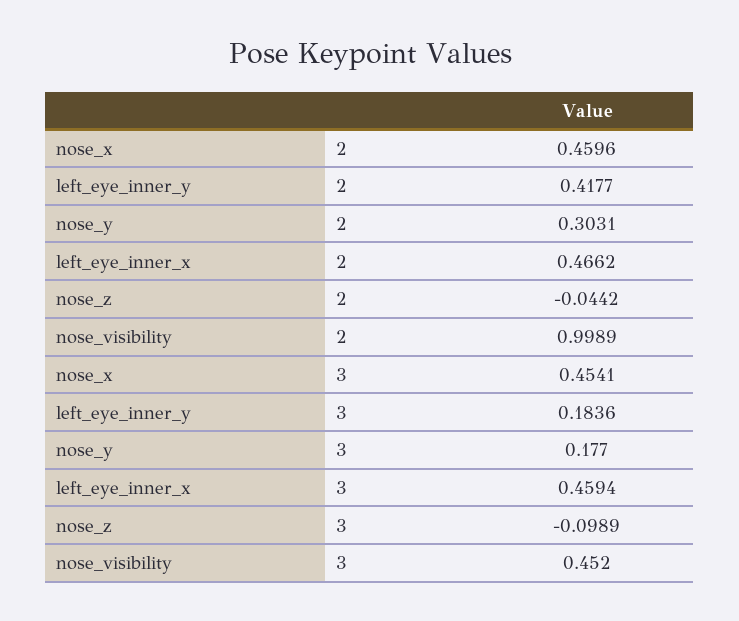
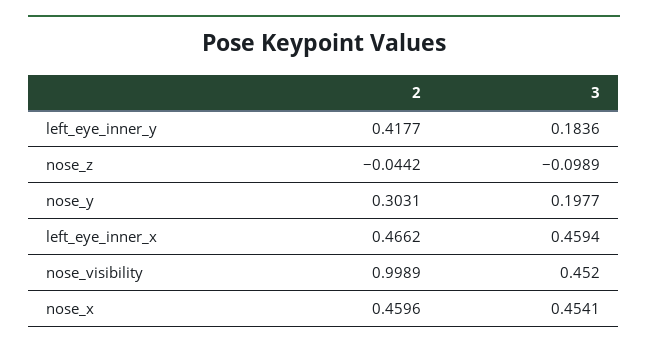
nose_y, 3: 0.177 -> 0.1977

